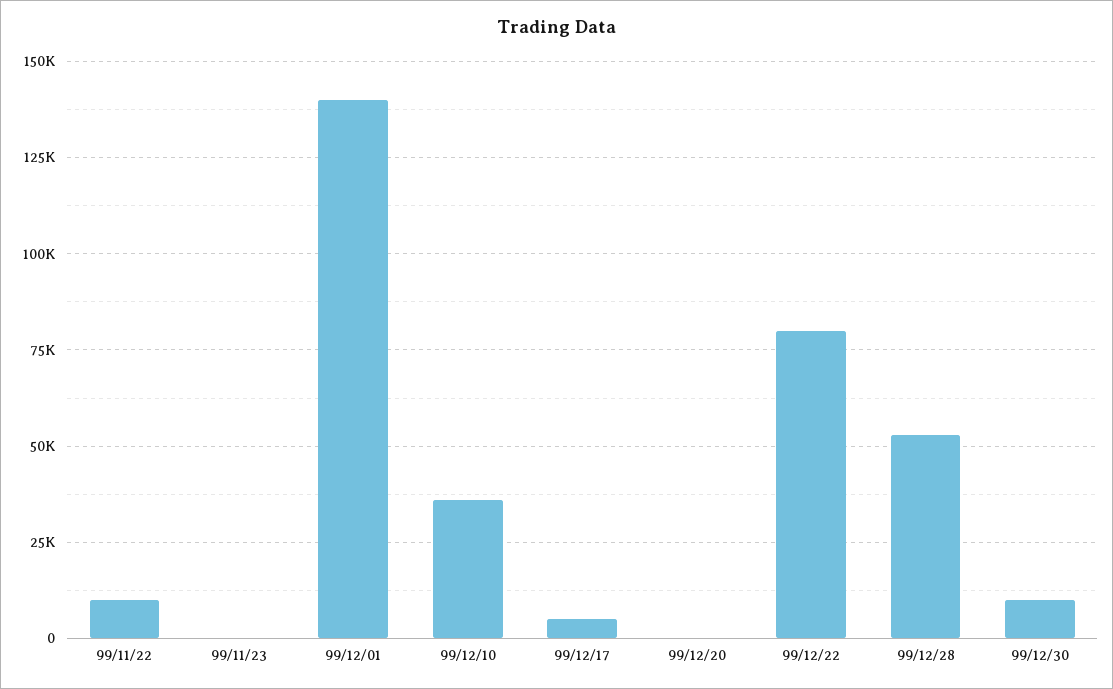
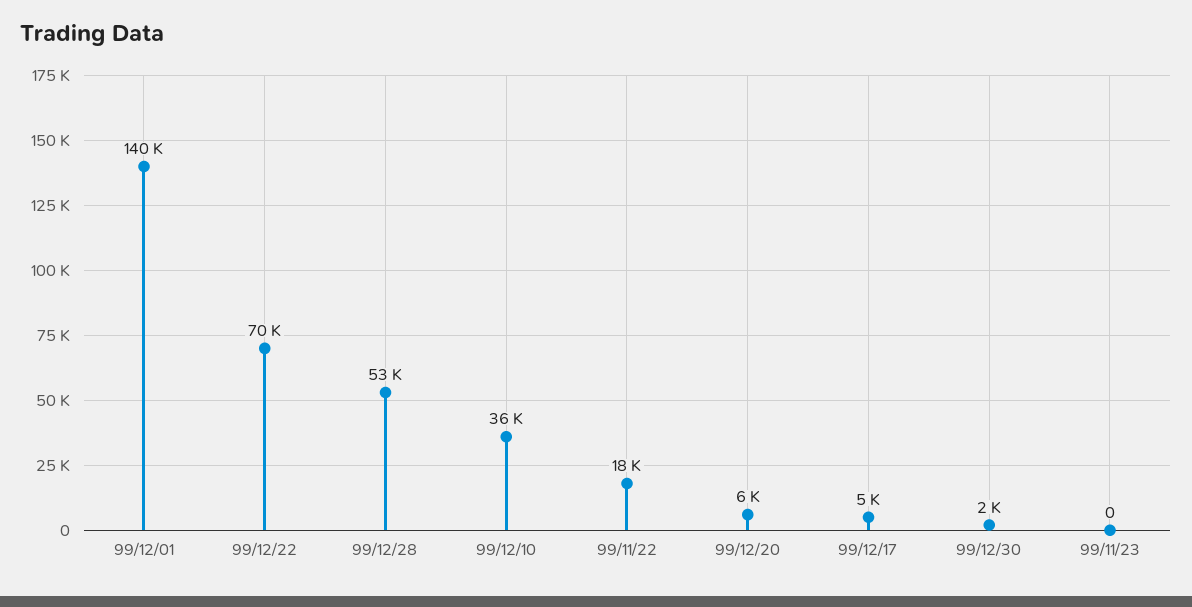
99/11/22: 10000 -> 18000
99/12/20: 0 -> 6000
99/12/22: 80000 -> 70000
99/12/30: 10000 -> 2000

